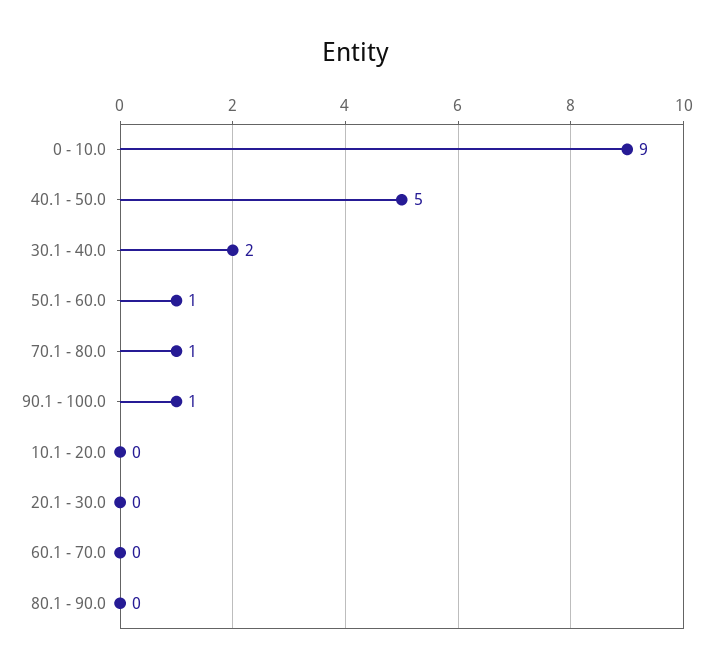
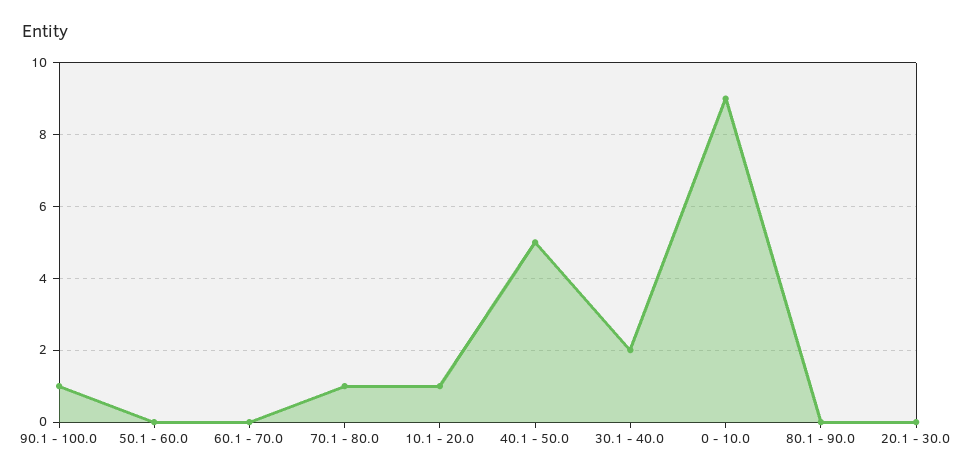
50.1 - 60.0: 1 -> 0
10.1 - 20.0: 0 -> 1

